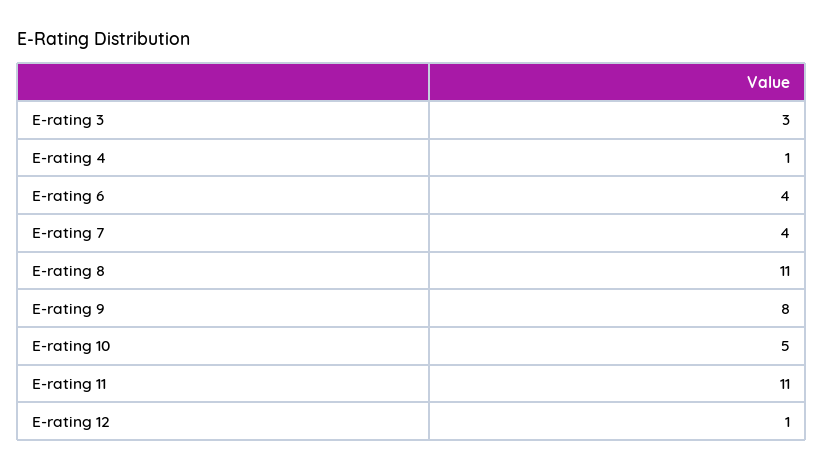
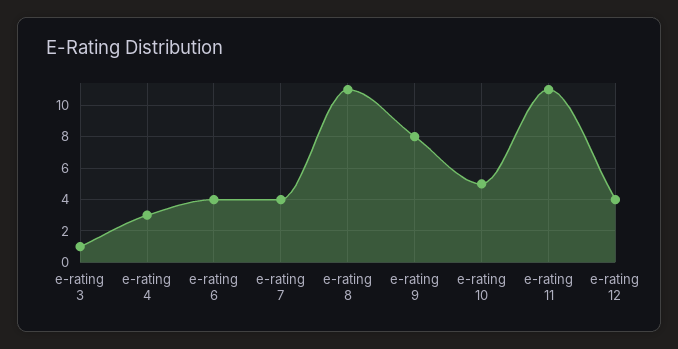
E-rating 3: 3 -> 1
E-rating 4: 1 -> 3
E-rating 12: 1 -> 4

